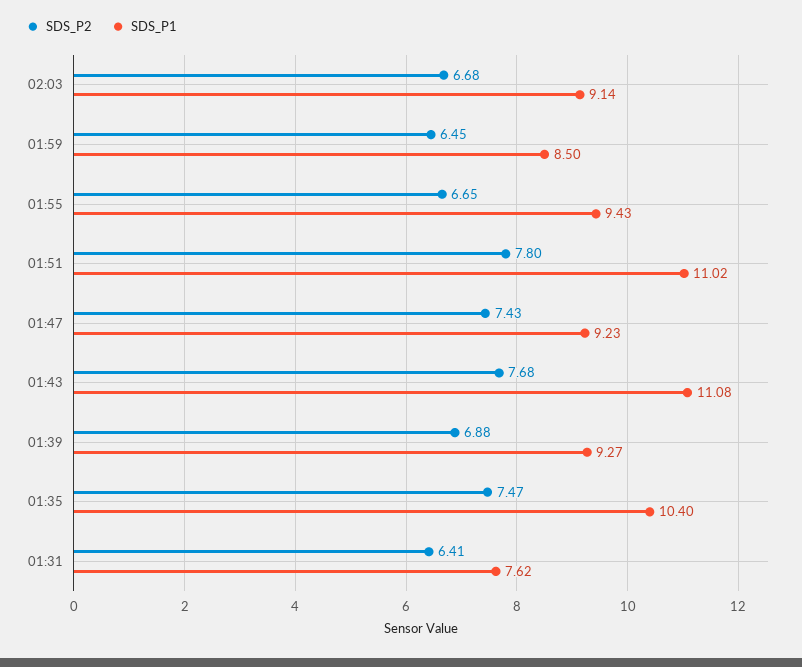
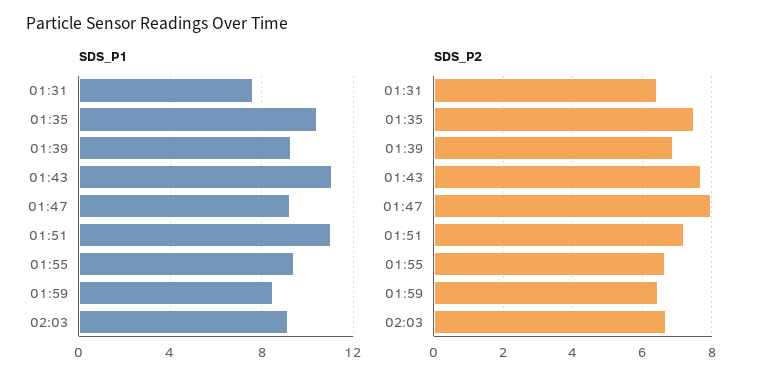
SDS_P2, 01:51: 7.8 -> 7.2
SDS_P2, 01:47: 7.43 -> 8

